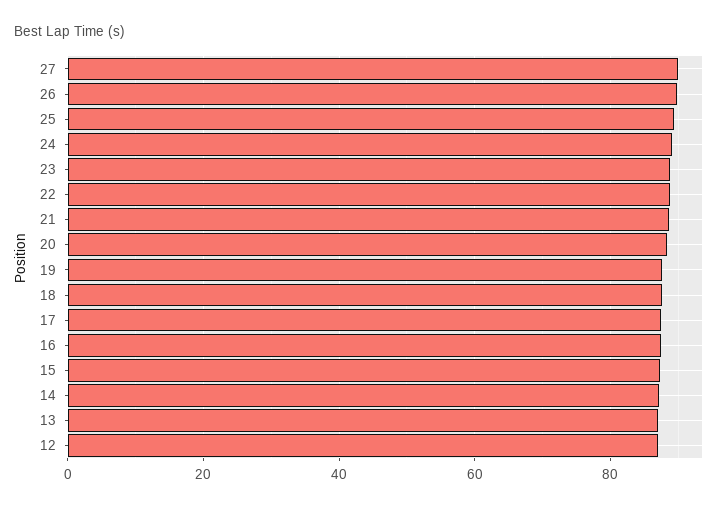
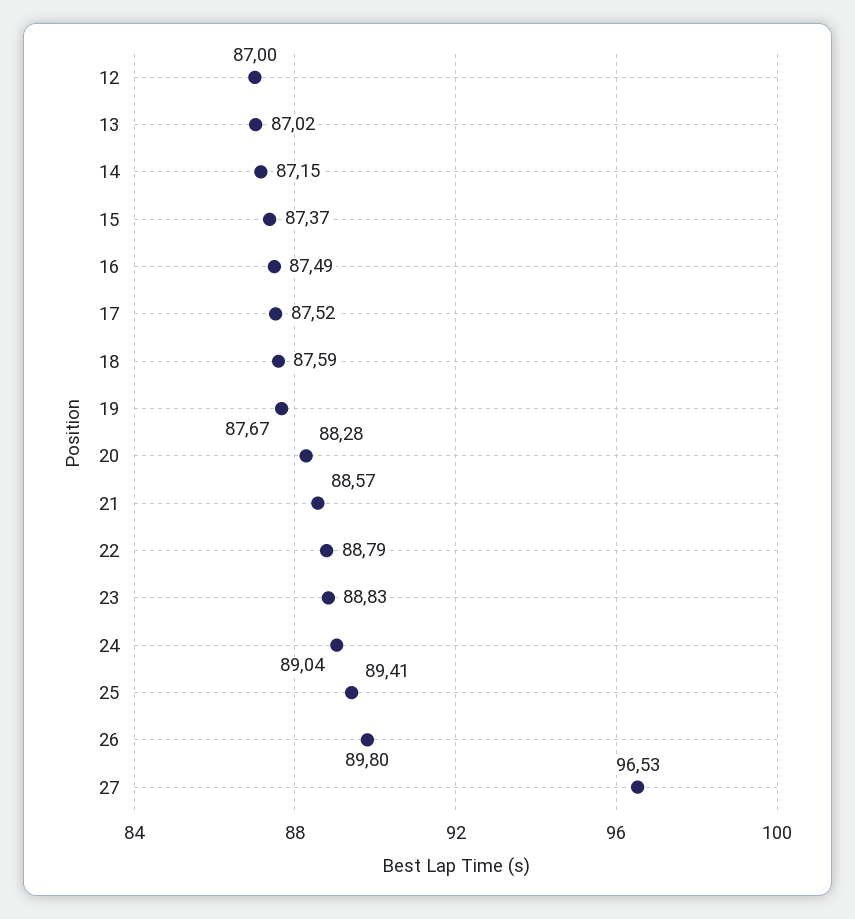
27: 90 -> 96.53

